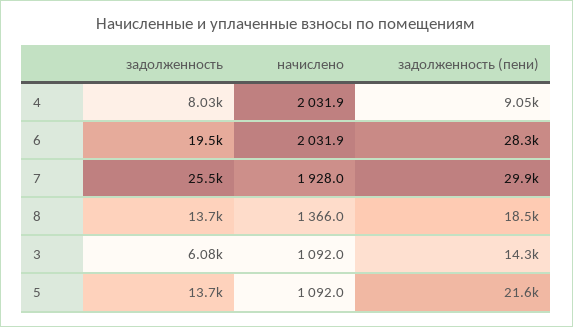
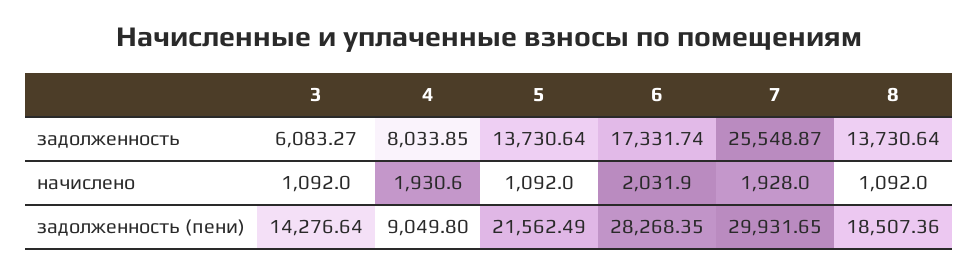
начислено, 4: 2031.9 -> 1930.6
задолженность, 6: 19500 -> 17331.74
начислено, 8: 1366 -> 1092

